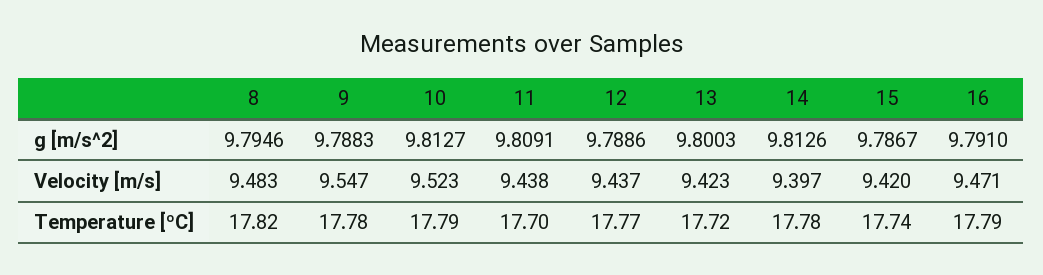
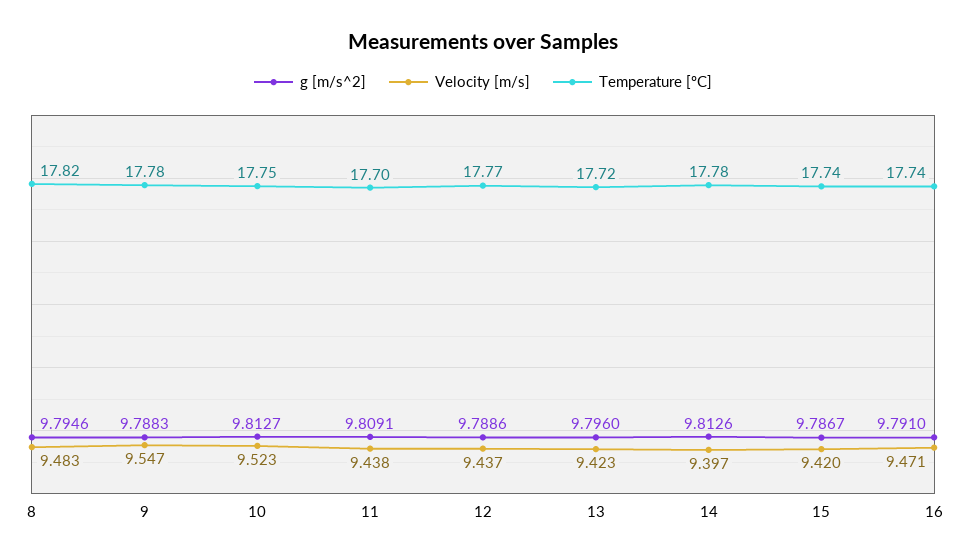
g [m/s^2], 13: 9.8003 -> 9.796
Temperature [ºC], 10: 17.79 -> 17.75
Temperature [ºC], 16: 17.79 -> 17.74

